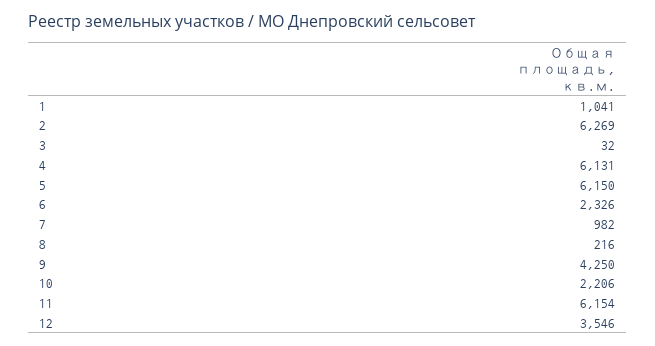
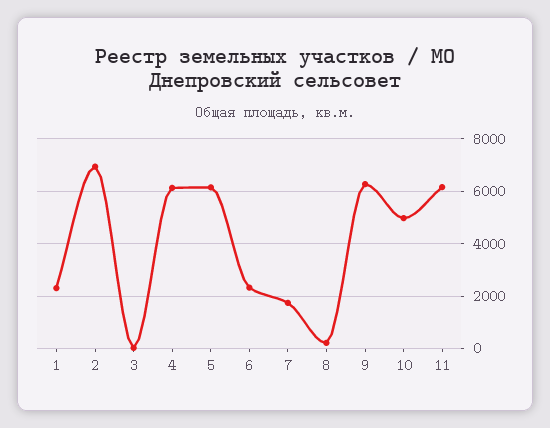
1: 1041 -> 2250
2: 6269 -> 7000
7: 982 -> 1750
9: 4250 -> 6250
10: 2206 -> 5000
12: 3546 -> none

